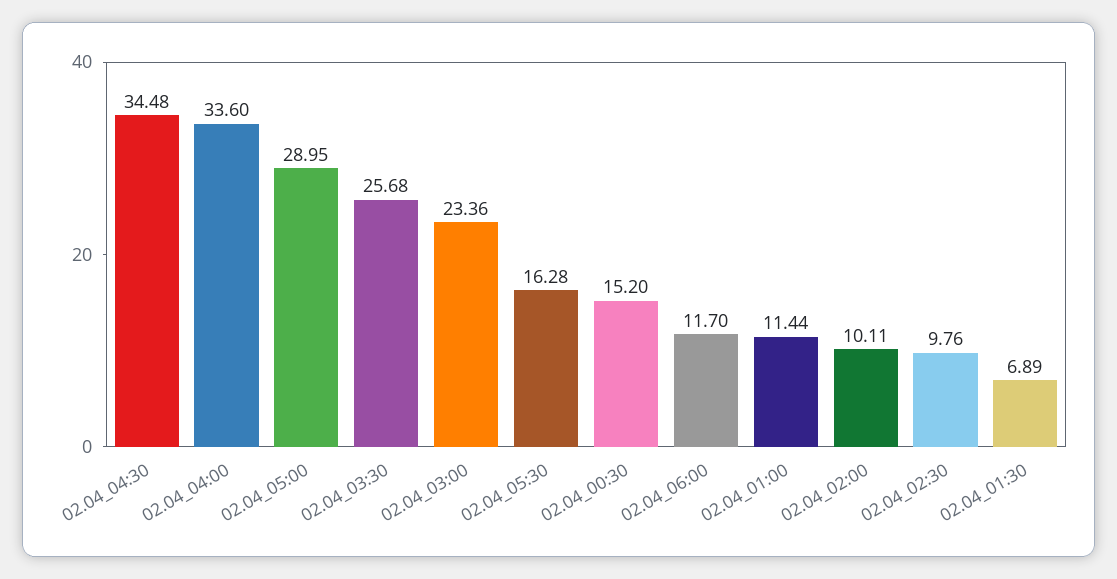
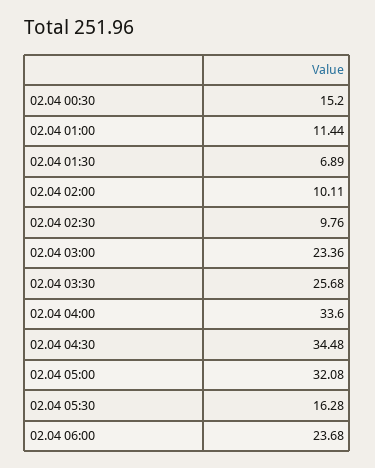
02.04_05:00: 28.95 -> 32.08
02.04_06:00: 11.7 -> 23.68

